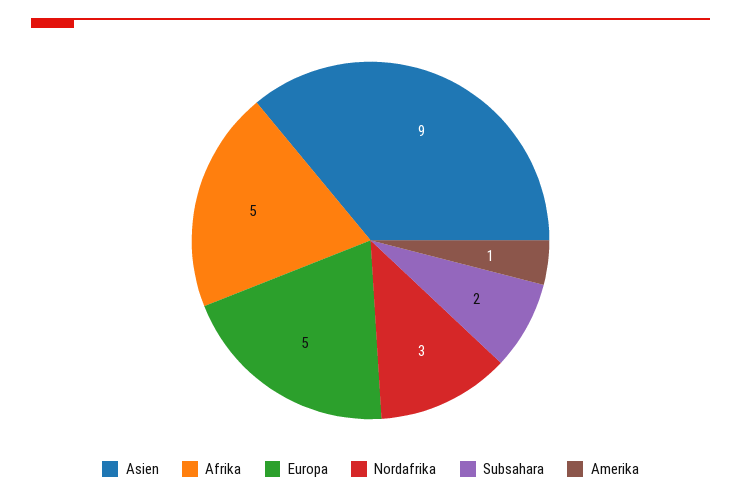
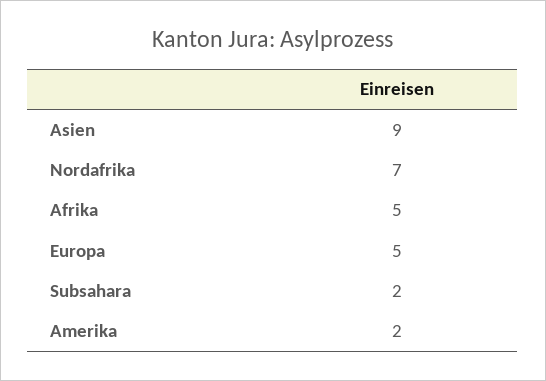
Nordafrika: 3 -> 7
Amerika: 1 -> 2

